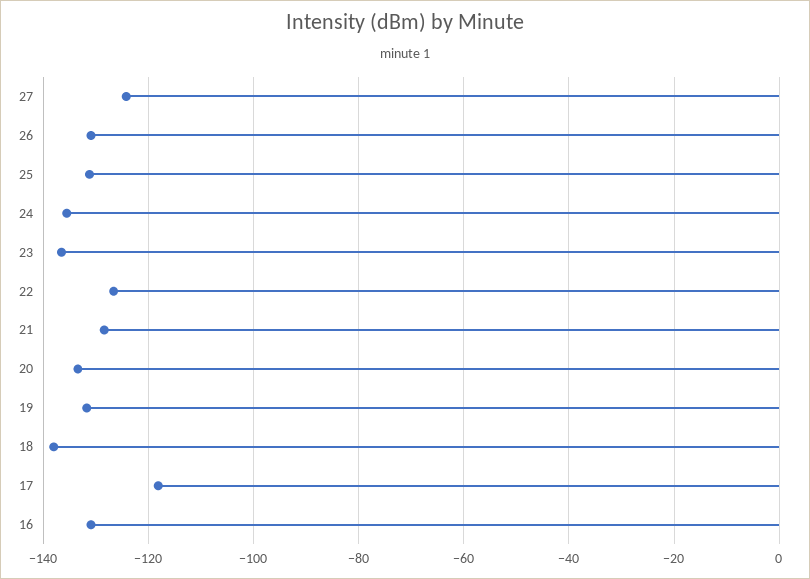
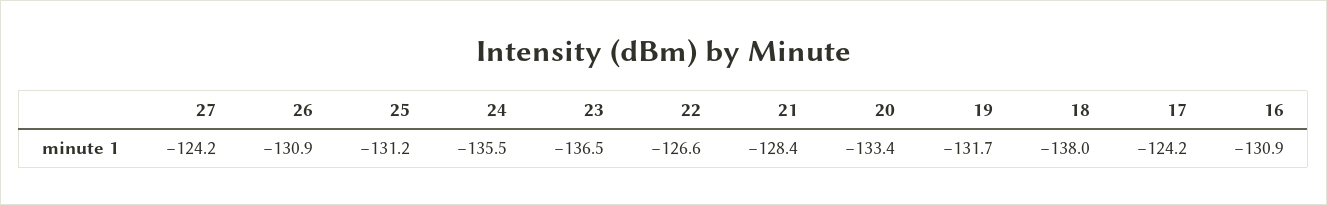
17: -118 -> -124.2

